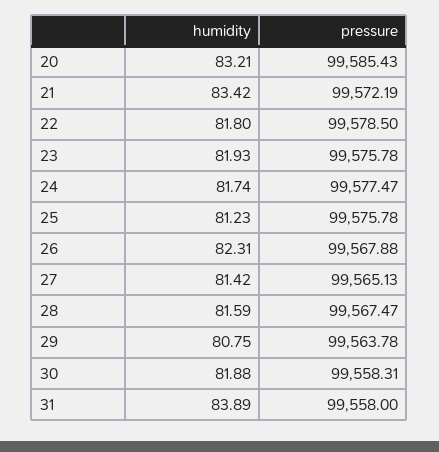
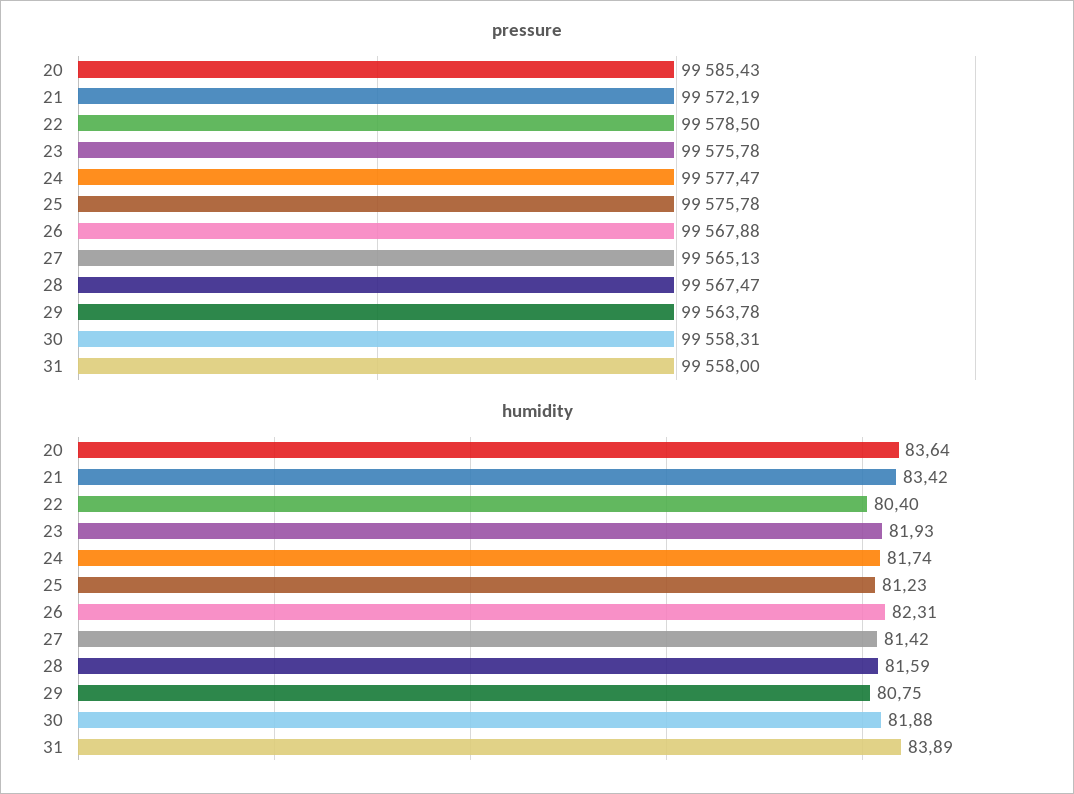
humidity, 20: 83.21 -> 83.64
humidity, 22: 81.8 -> 80.4

